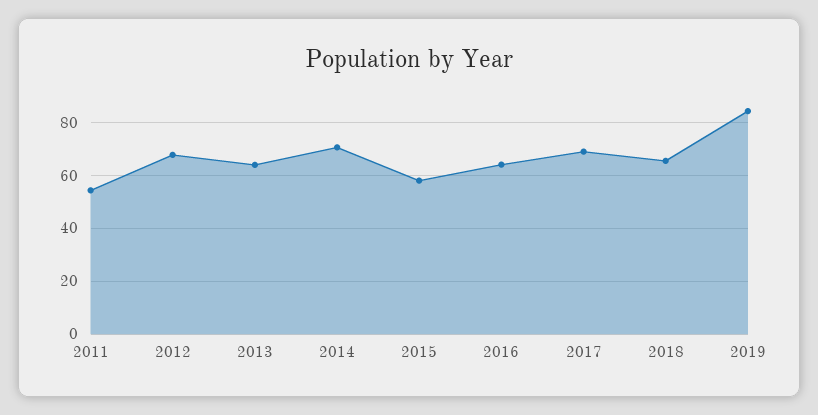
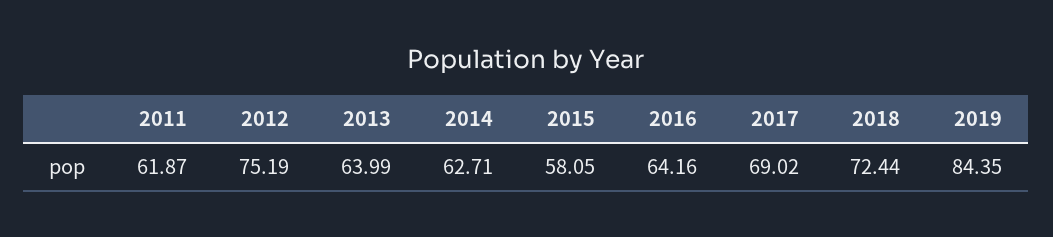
2011: 55 -> 61.87
2012: 67.5 -> 75.19
2014: 70 -> 62.71
2018: 65 -> 72.44

